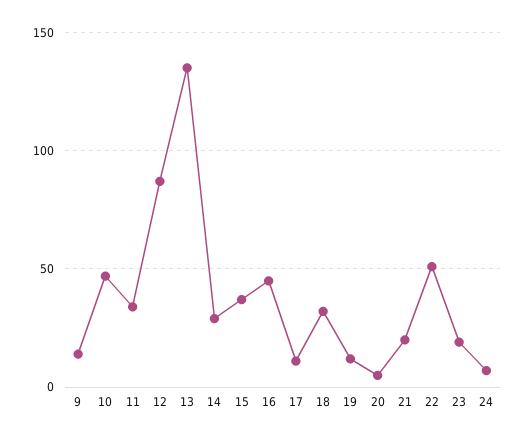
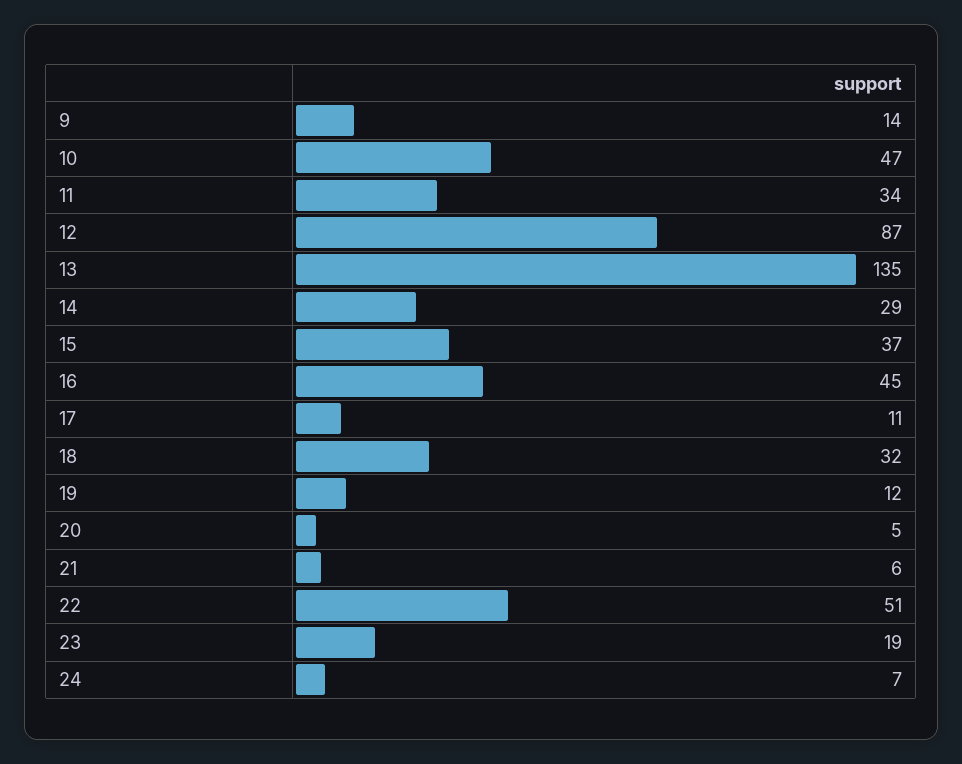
21: 20 -> 6

